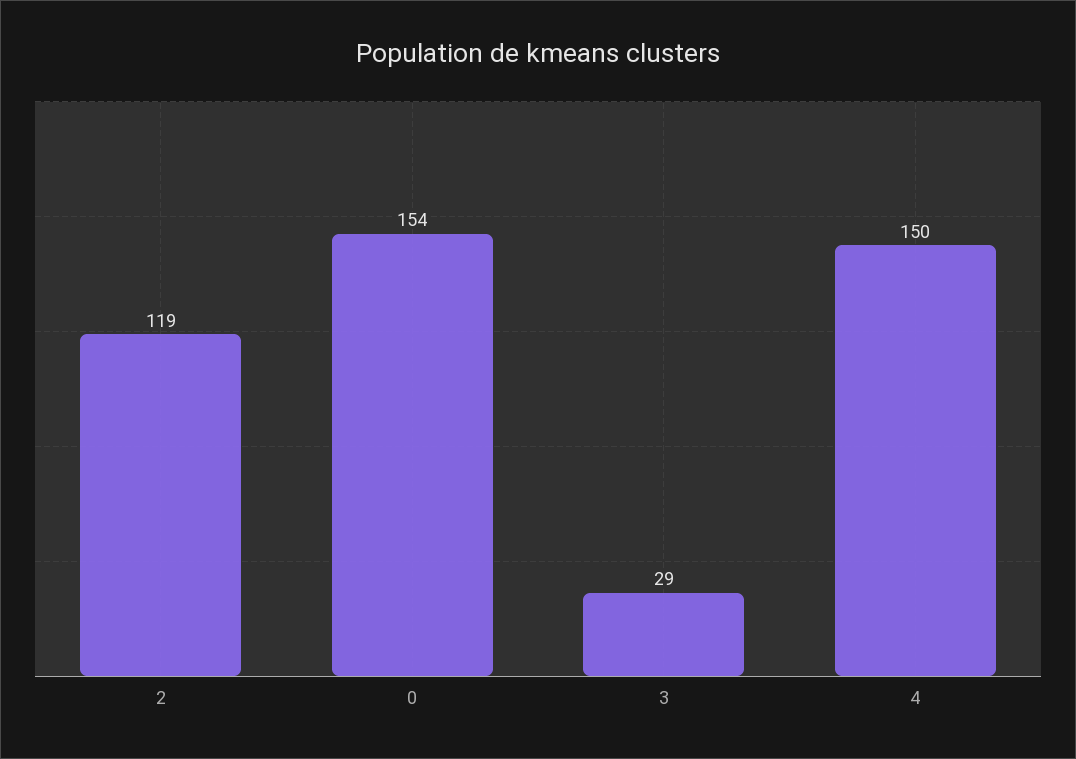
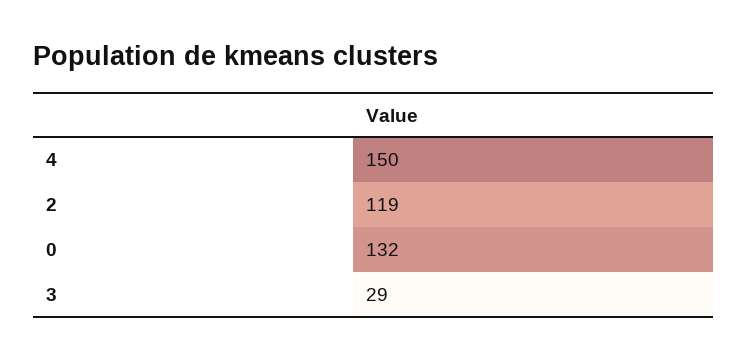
0: 154 -> 132

